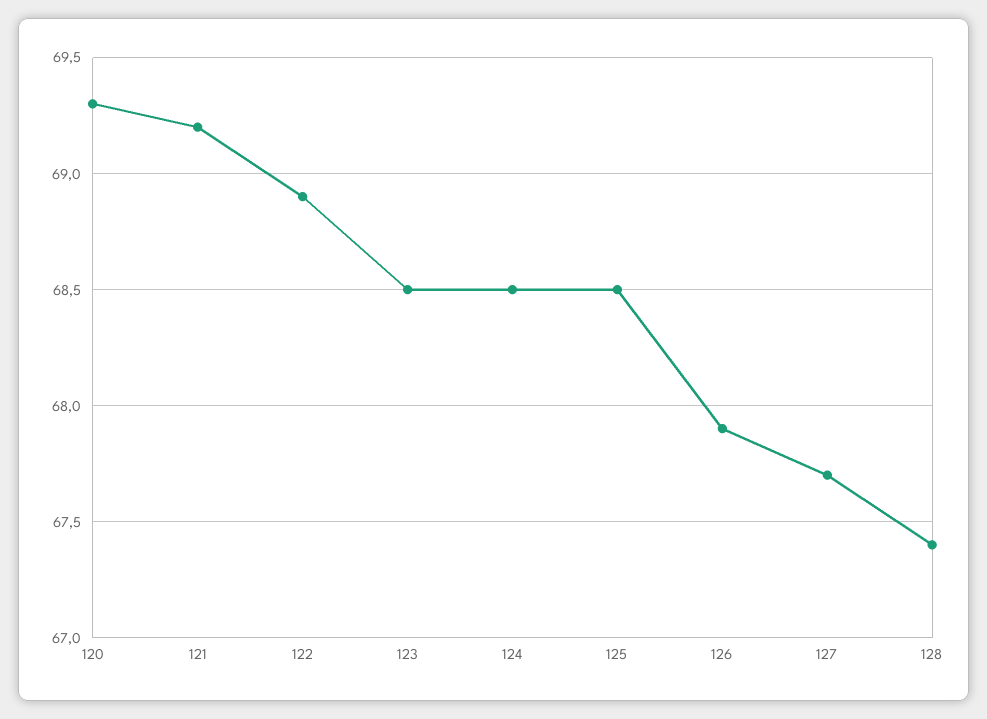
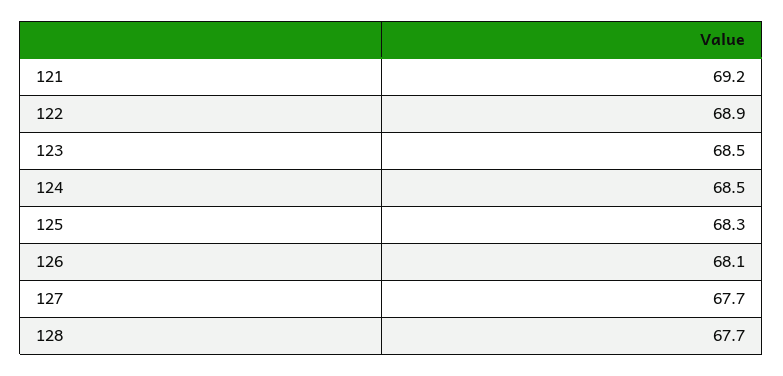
120: 69.3 -> none
125: 68.5 -> 68.3
126: 67.9 -> 68.1
128: 67.4 -> 67.7

